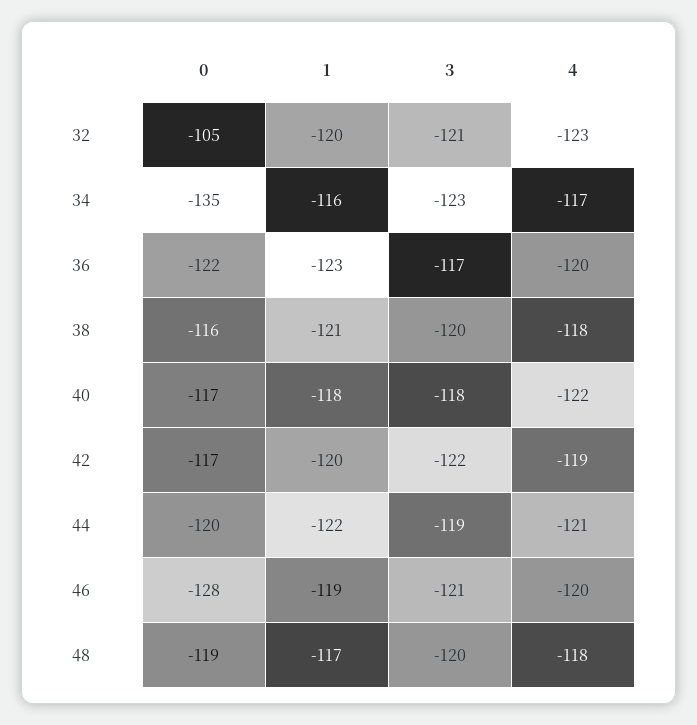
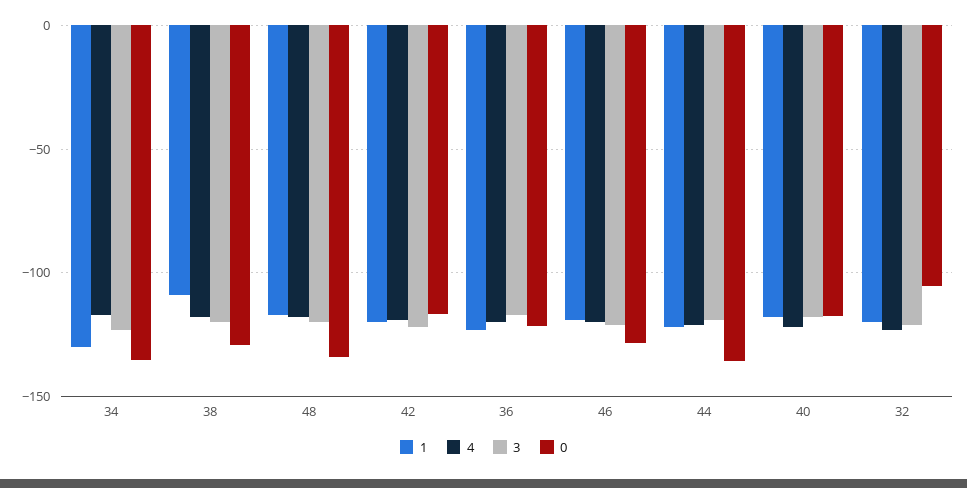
1, 34: -116 -> -130
0, 38: -116 -> -130
1, 38: -121 -> -110
0, 44: -120 -> -135
0, 48: -119 -> -135

